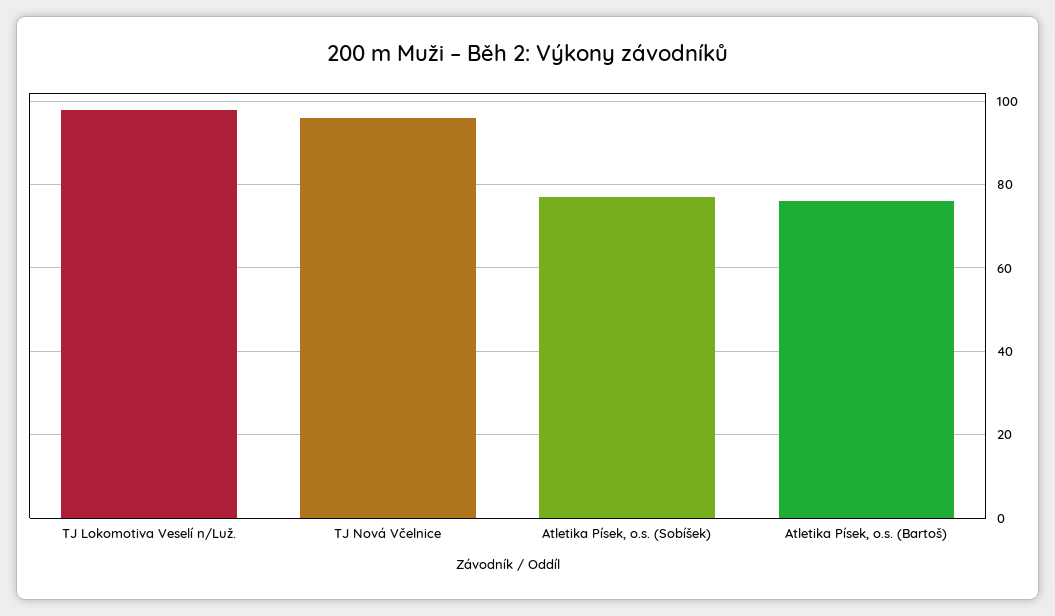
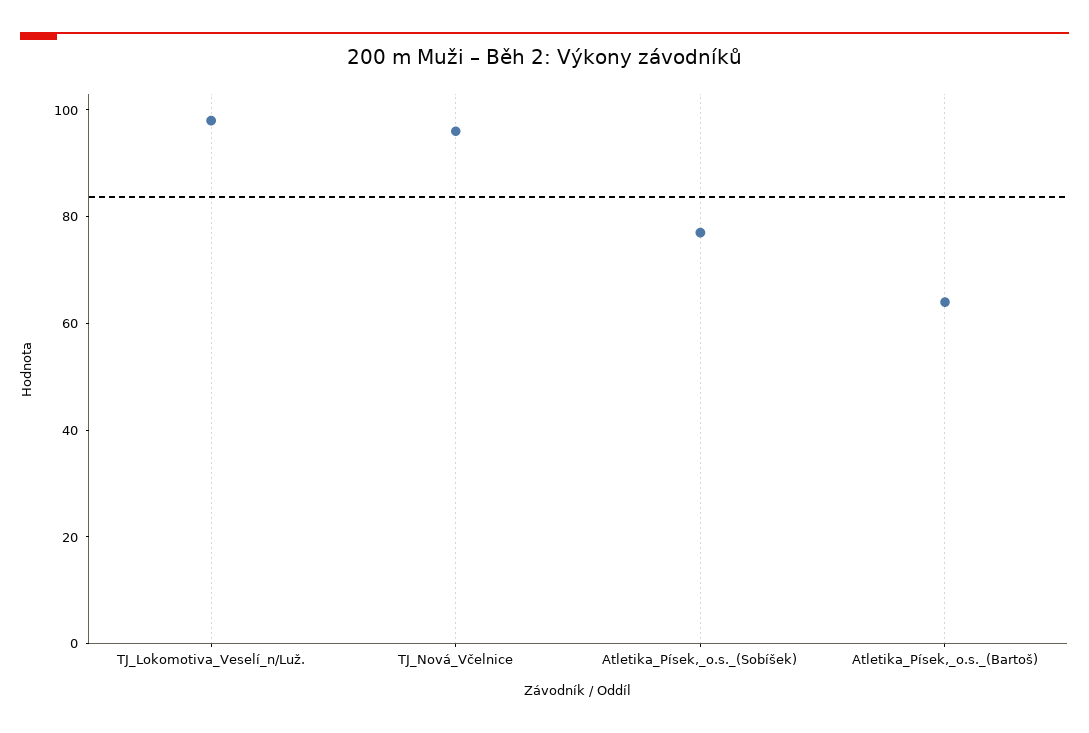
Atletika Písek, o.s. (Bartoš): 75 -> 65

